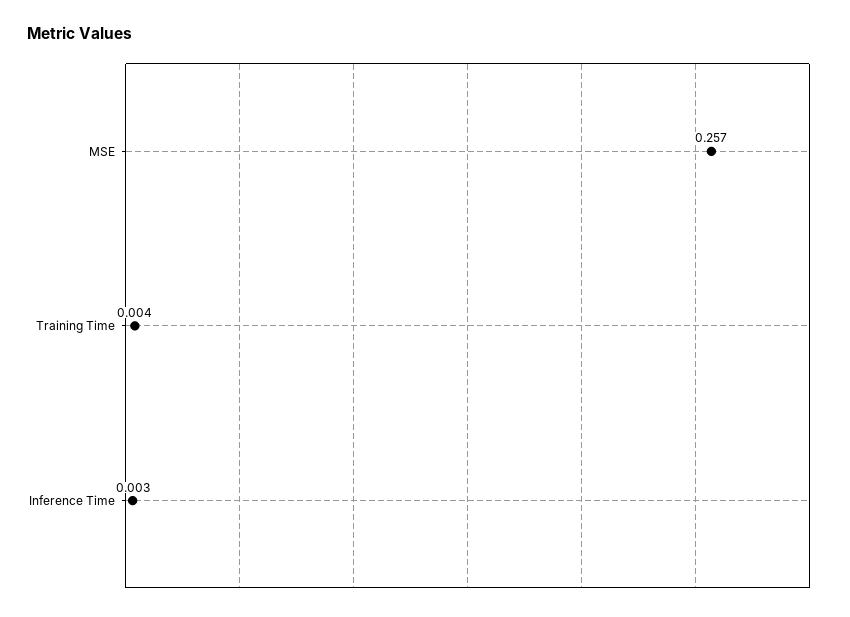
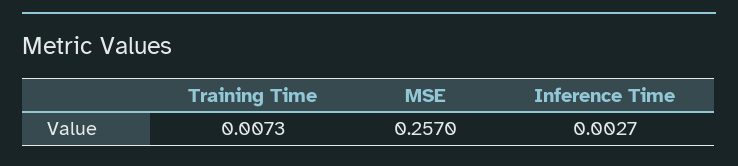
Training Time: 0.004 -> 0.0073

